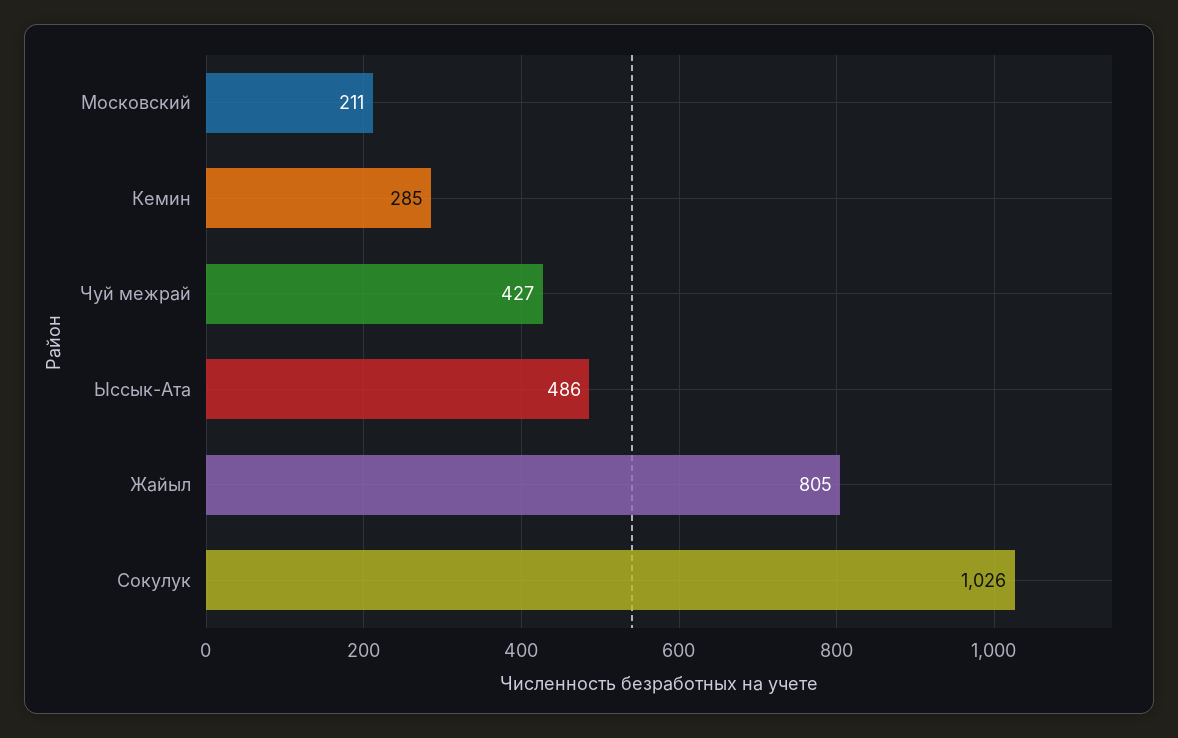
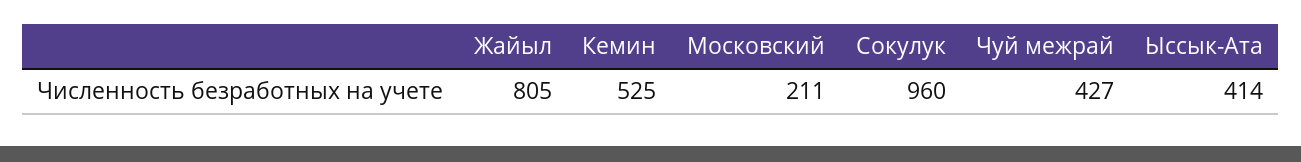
Кемин: 285 -> 525
Ыссык-Ата: 486 -> 414
Сокулук: 1026 -> 960

